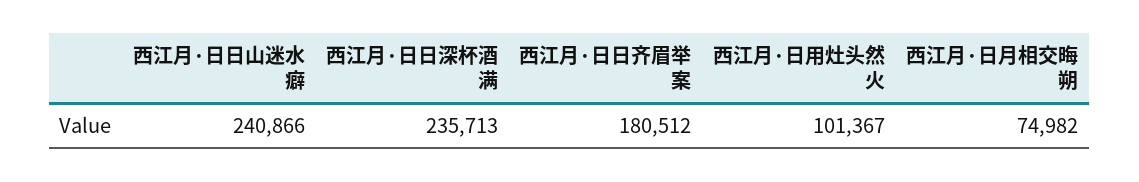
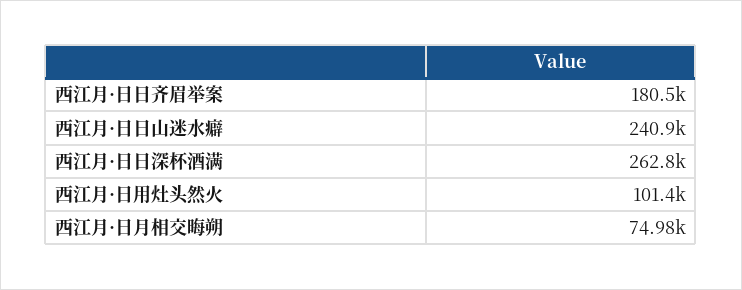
西江月·日日深杯酒满: 235713 -> 262800

